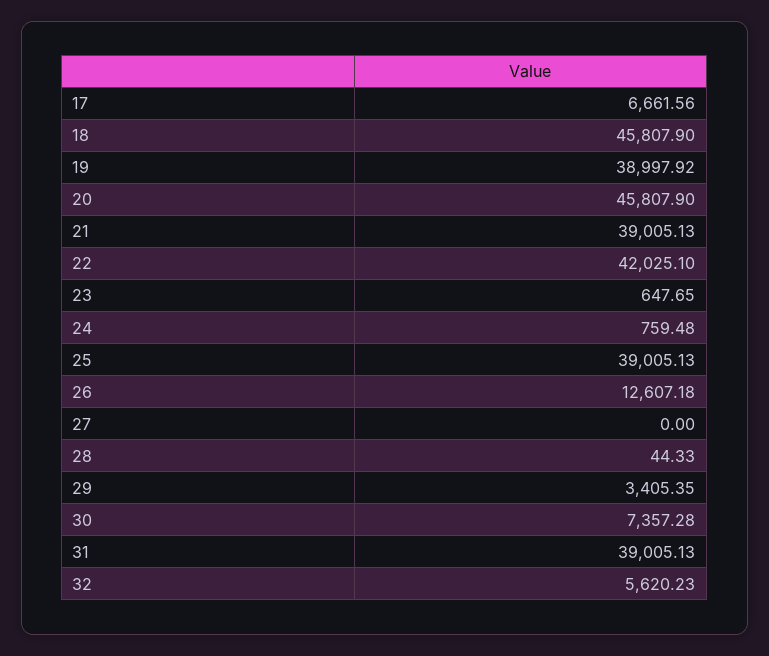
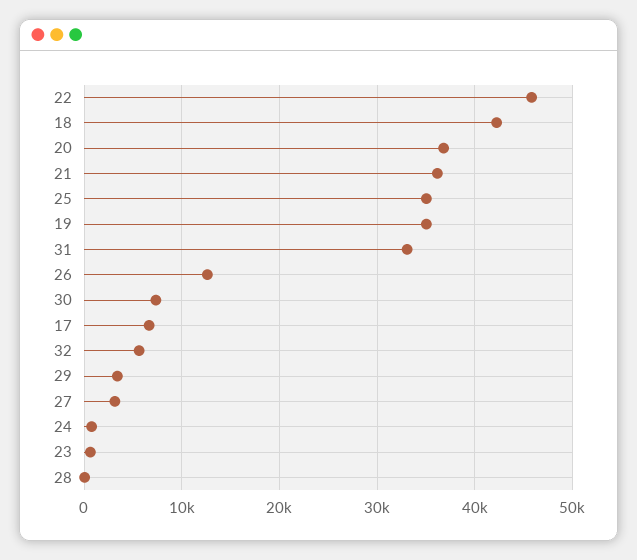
18: 45807.9 -> 42000
19: 38997.92 -> 35000
20: 45807.9 -> 37000
21: 39005.13 -> 36000
22: 42025.1 -> 46000
25: 39005.13 -> 35000
27: 0 -> 3000
31: 39005.13 -> 33000

